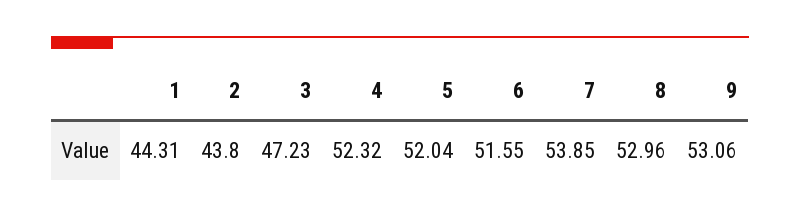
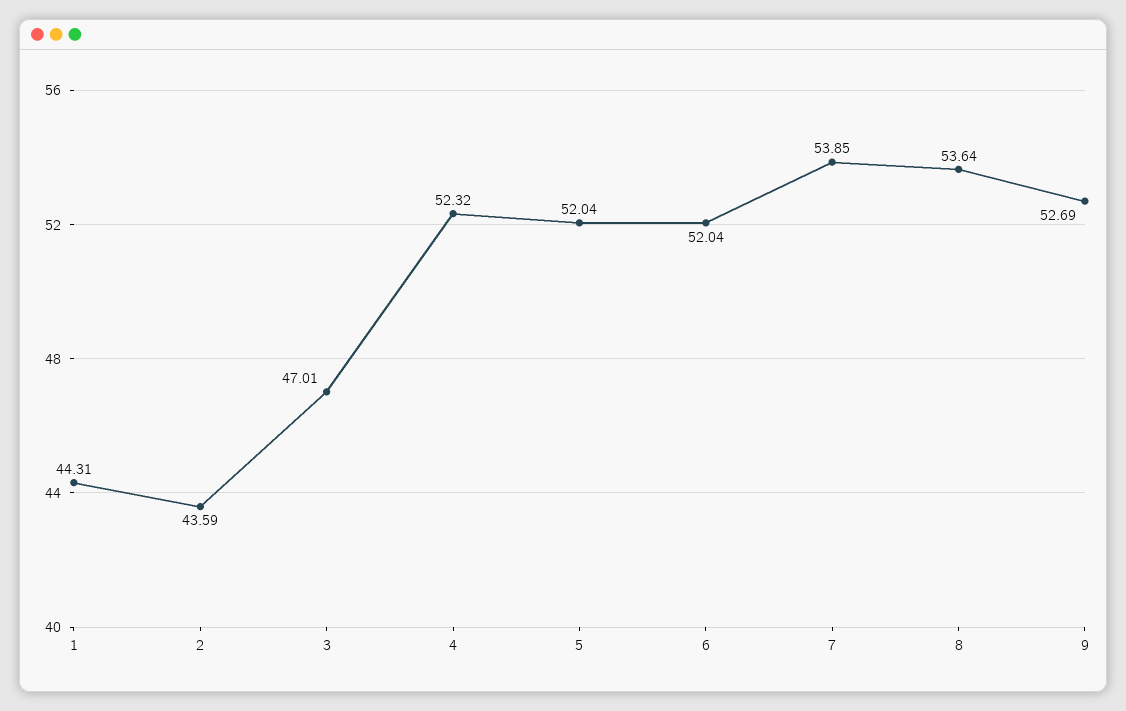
2: 43.8 -> 43.59
3: 47.23 -> 47.01
6: 51.55 -> 52.04
8: 52.96 -> 53.64
9: 53.06 -> 52.69

